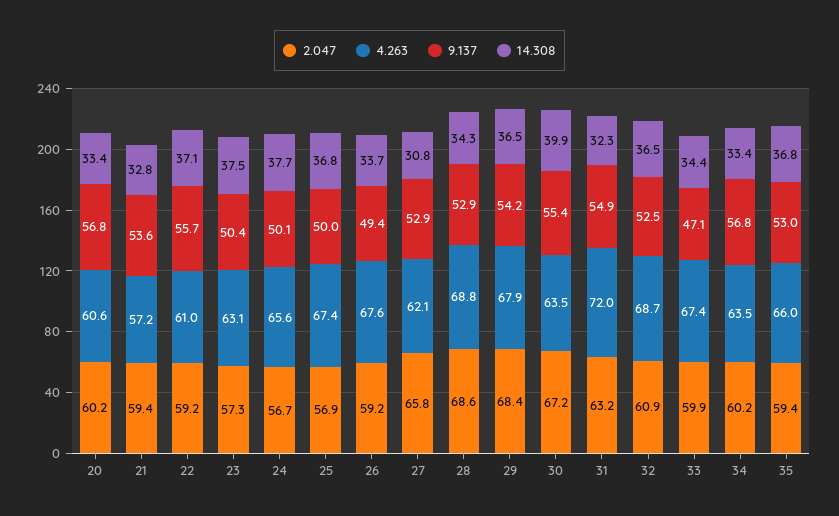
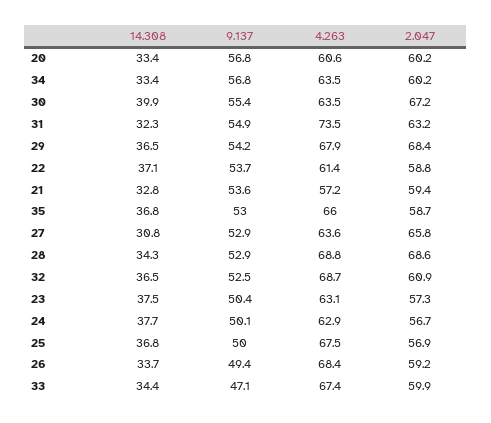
2.047, 22: 59.2 -> 58.8
4.263, 22: 61 -> 61.4
9.137, 22: 55.7 -> 53.7
4.263, 24: 65.6 -> 62.9
4.263, 25: 67.4 -> 67.5
4.263, 26: 67.6 -> 68.4
4.263, 27: 62.1 -> 63.6
4.263, 31: 72 -> 73.5
2.047, 35: 59.4 -> 58.7

